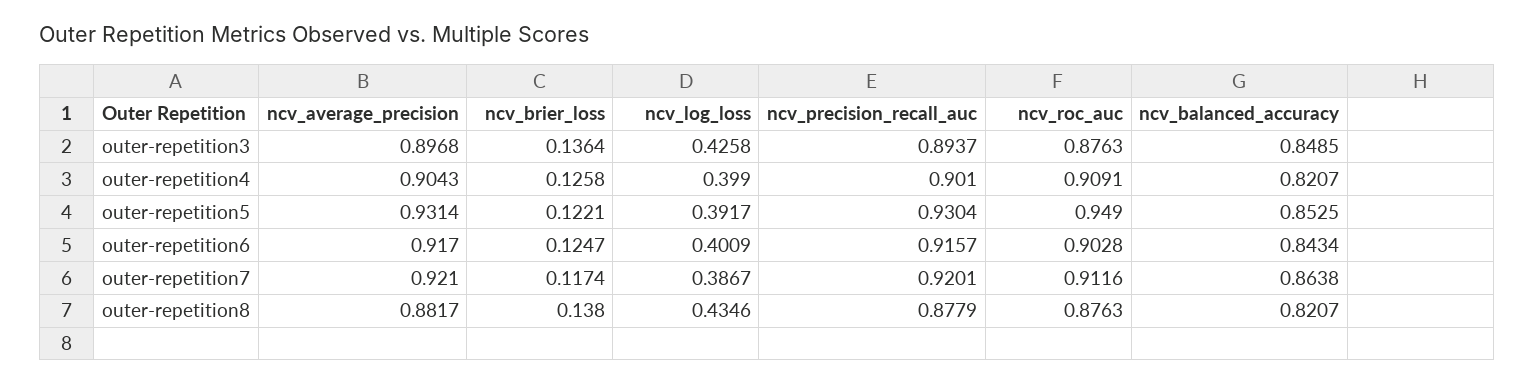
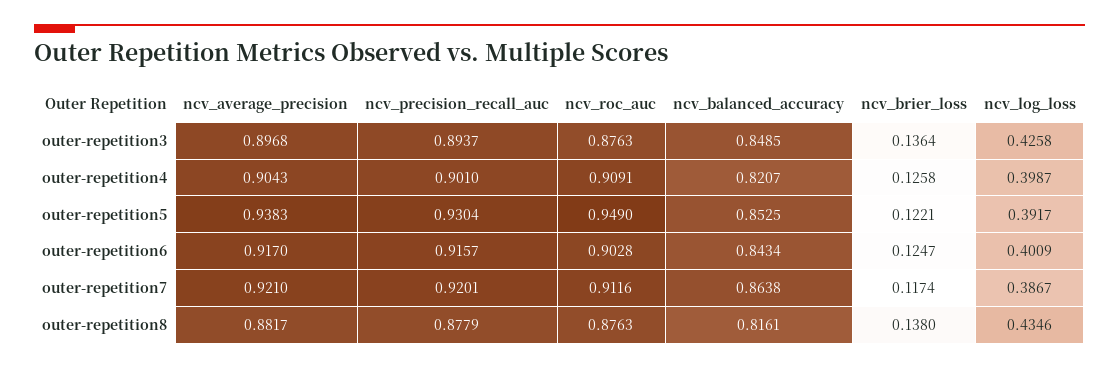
ncv_log_loss, outer-repetition4: 0.399 -> 0.3987
ncv_average_precision, outer-repetition5: 0.9314 -> 0.9383
ncv_balanced_accuracy, outer-repetition8: 0.8207 -> 0.8161

